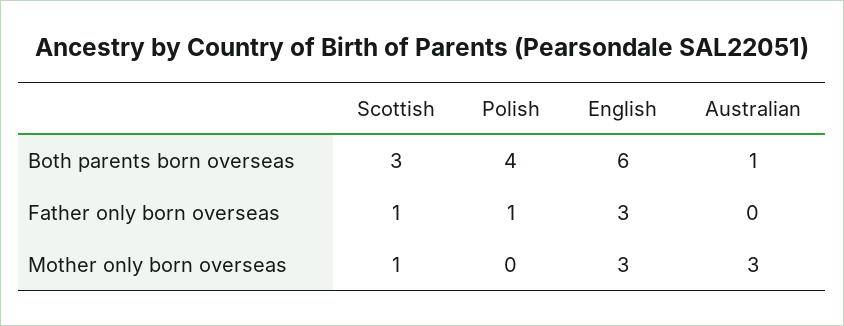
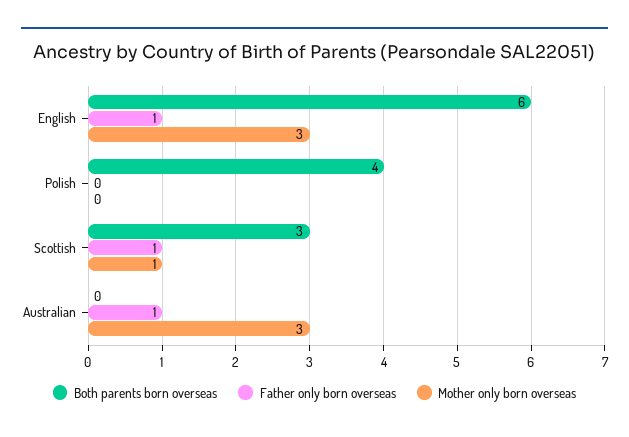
Both parents born overseas, Australian: 1 -> 0
Father only born overseas, Polish: 1 -> 0
Father only born overseas, English: 3 -> 1
Father only born overseas, Australian: 0 -> 1

